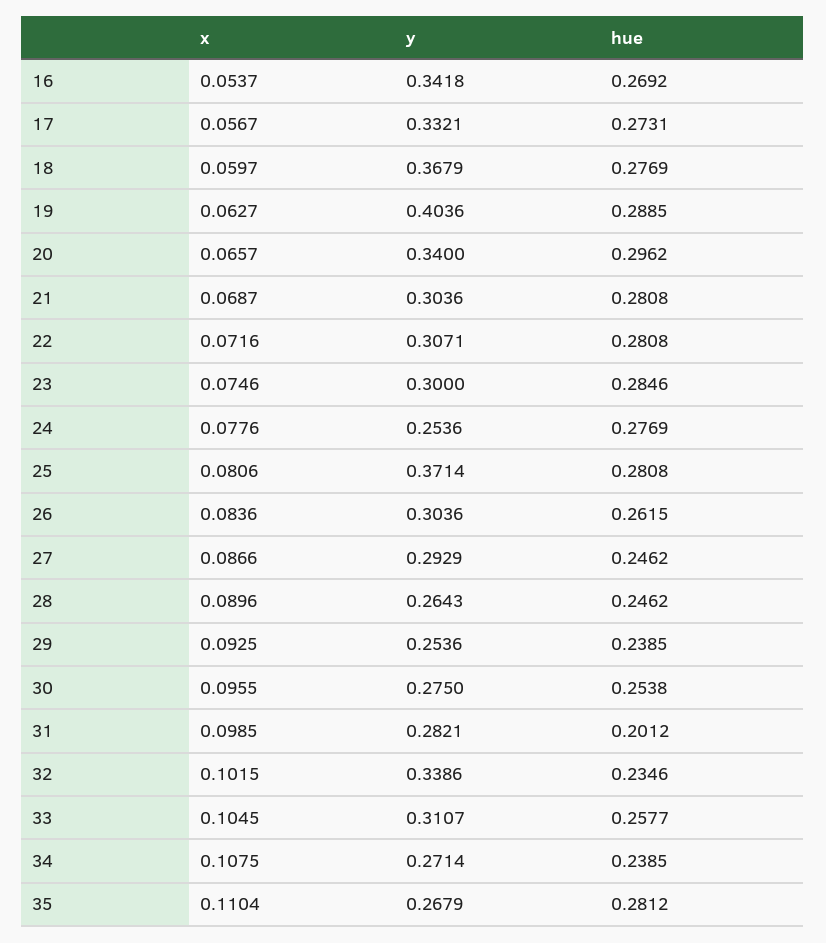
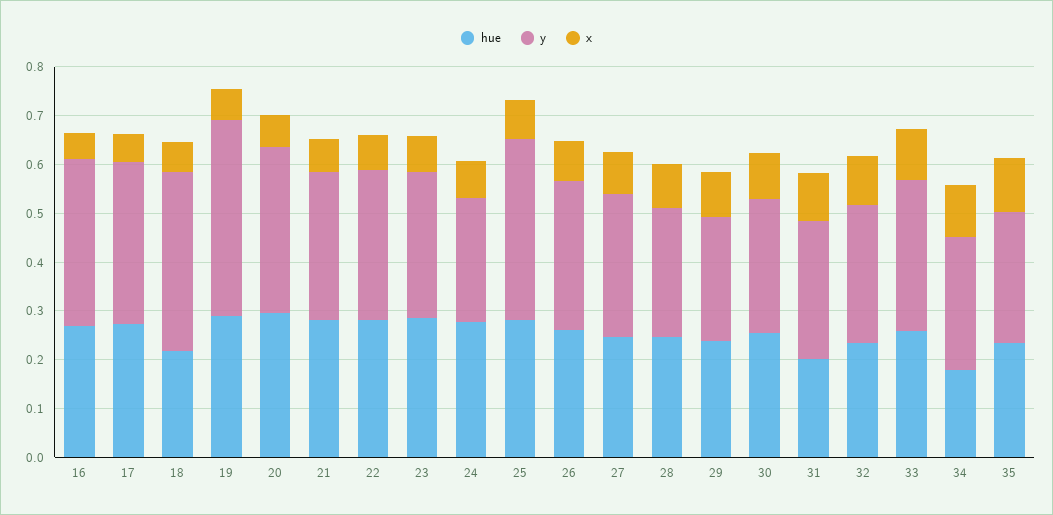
hue, 18: 0.2769 -> 0.22
y, 32: 0.3386 -> 0.28
hue, 34: 0.2385 -> 0.18
hue, 35: 0.2812 -> 0.24

